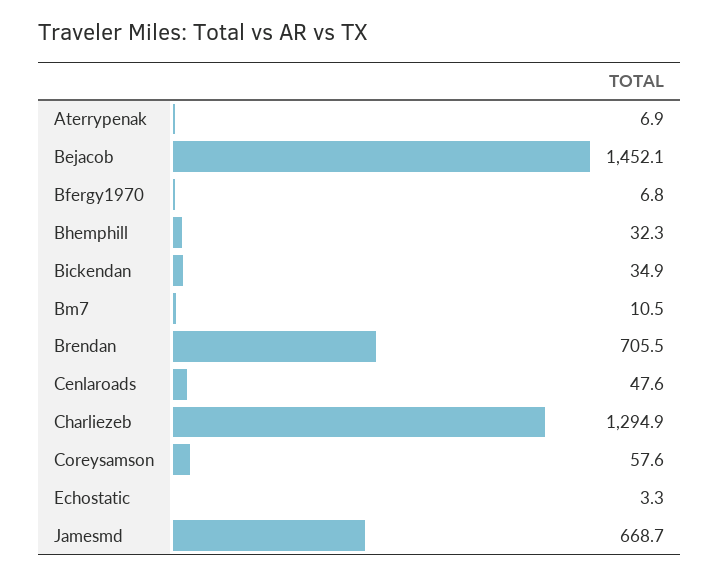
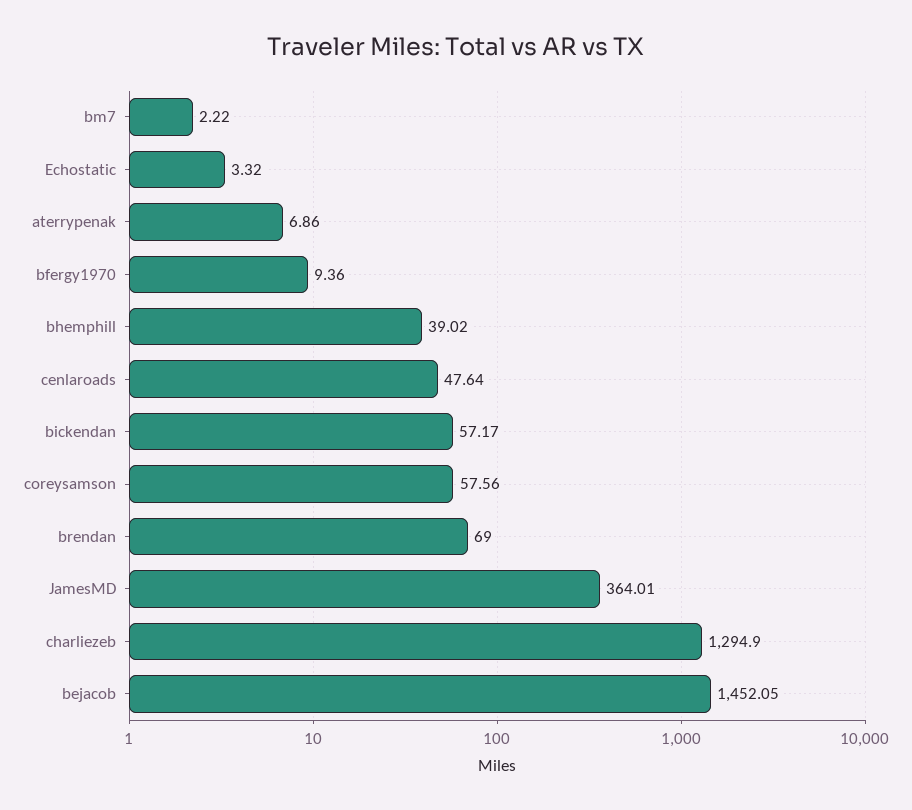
Bfergy1970: 6.8 -> 9.36
Bhemphill: 32.3 -> 39.02
Bickendan: 34.9 -> 57.17
Bm7: 10.5 -> 2.22
Brendan: 705.5 -> 69
Jamesmd: 668.7 -> 364.01

